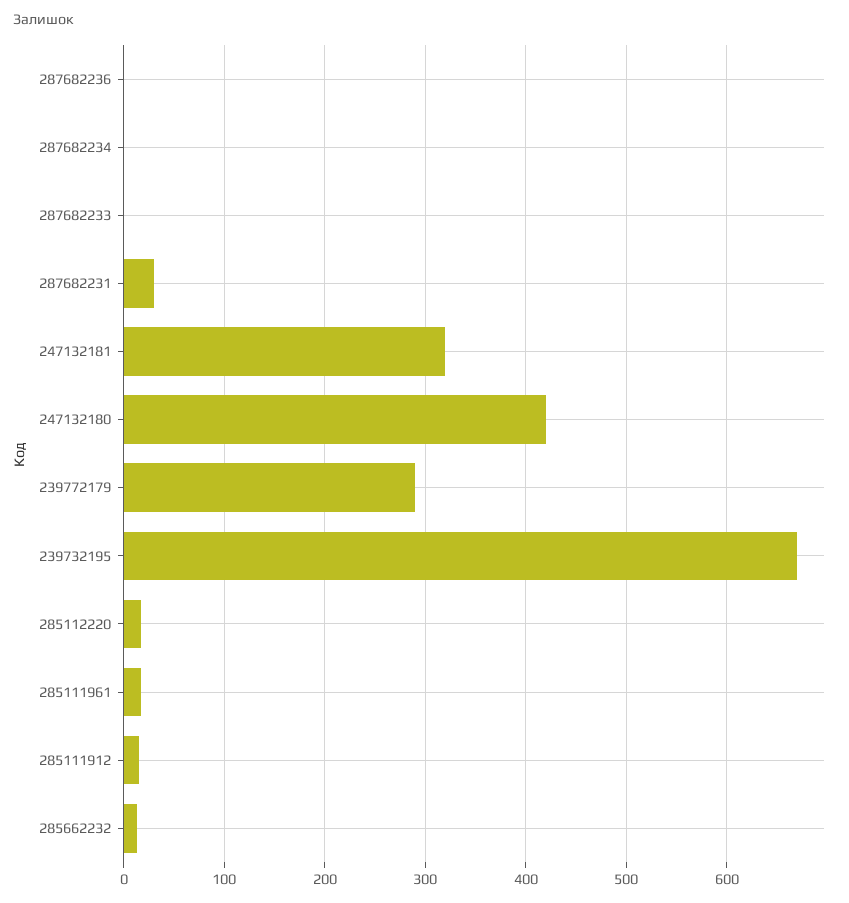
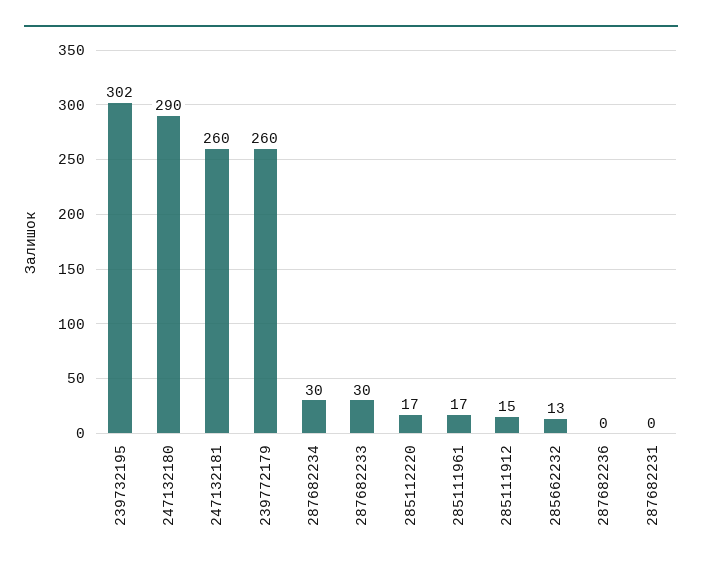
287682234: 0 -> 30
287682233: 0 -> 30
287682231: 30 -> 0
247132181: 320 -> 260
247132180: 420 -> 290
239772179: 290 -> 260
239732195: 670 -> 302

